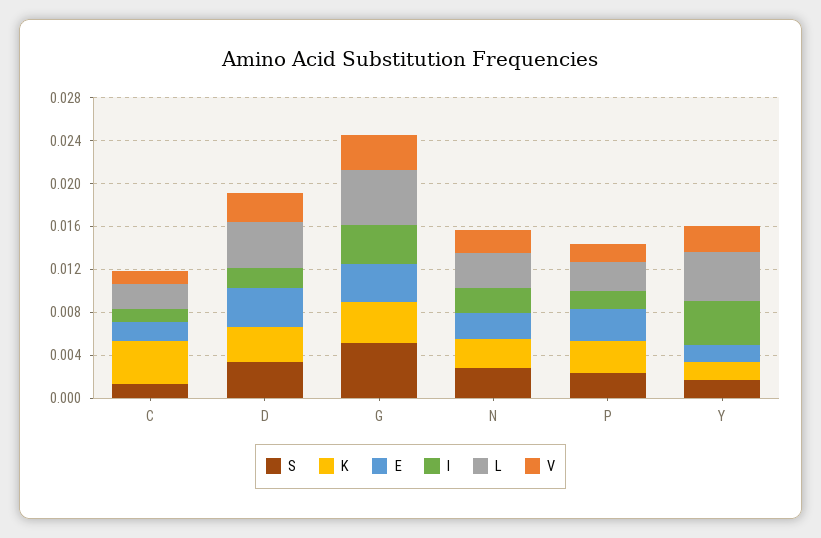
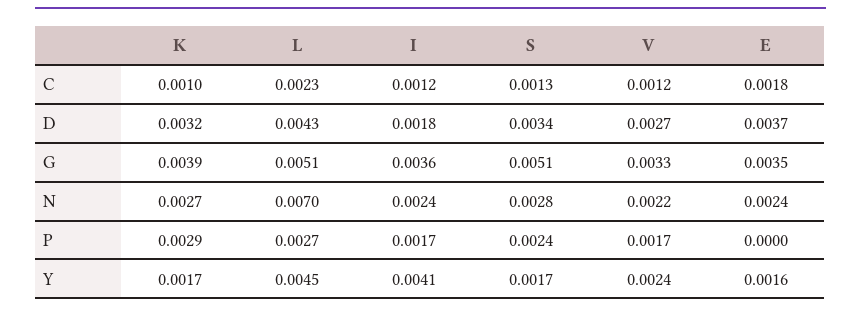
K, C: 0.004 -> 0.001
L, N: 0.003 -> 0.007
E, P: 0.003 -> 0

